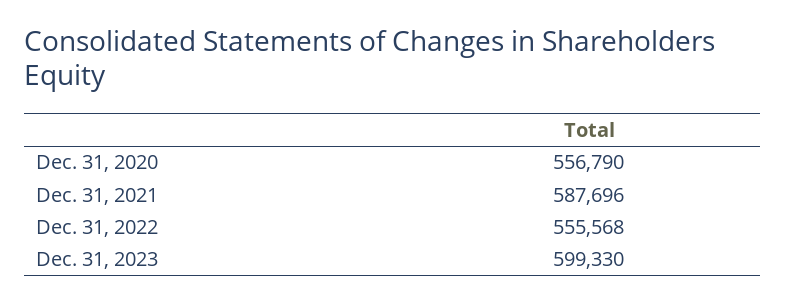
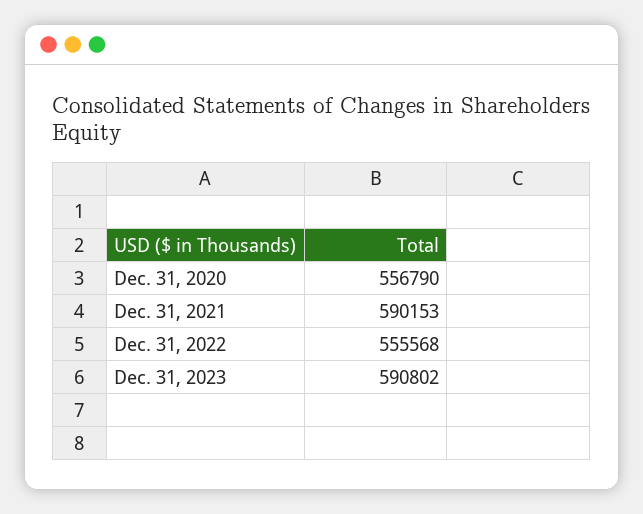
Dec. 31, 2021: 587696 -> 590153
Dec. 31, 2023: 599330 -> 590802

